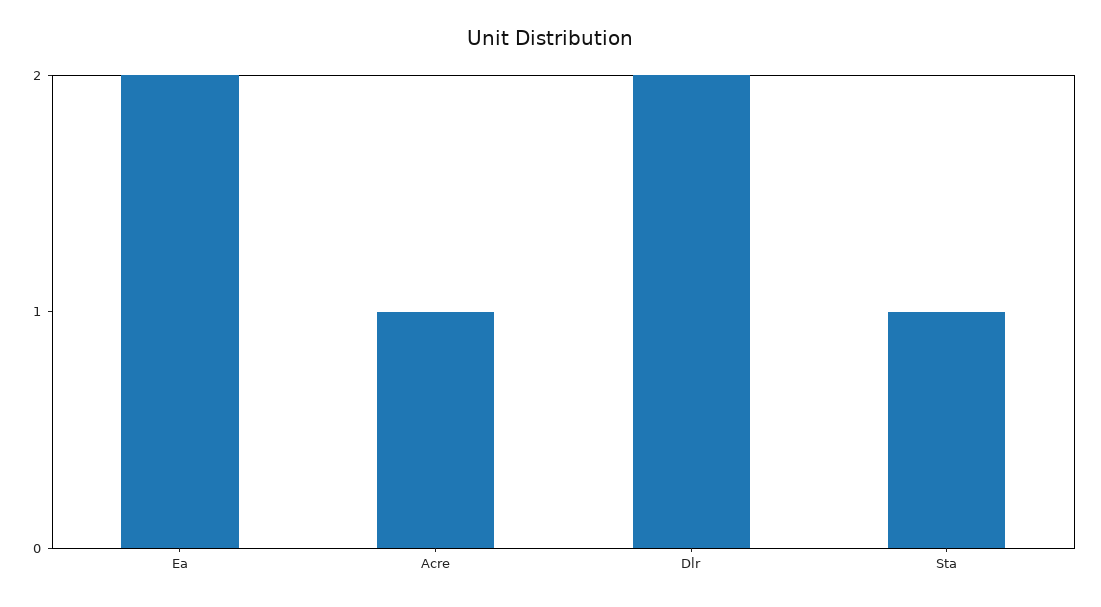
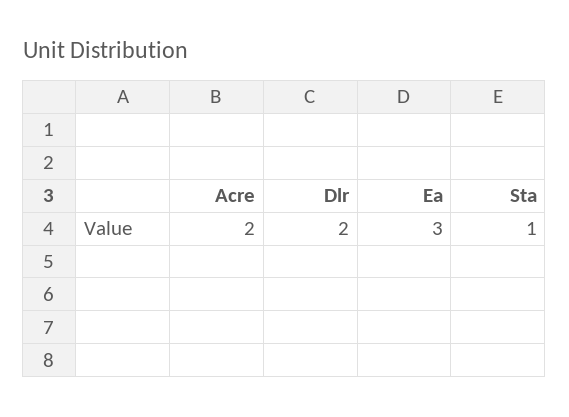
Ea: 2 -> 3
Acre: 1 -> 2

